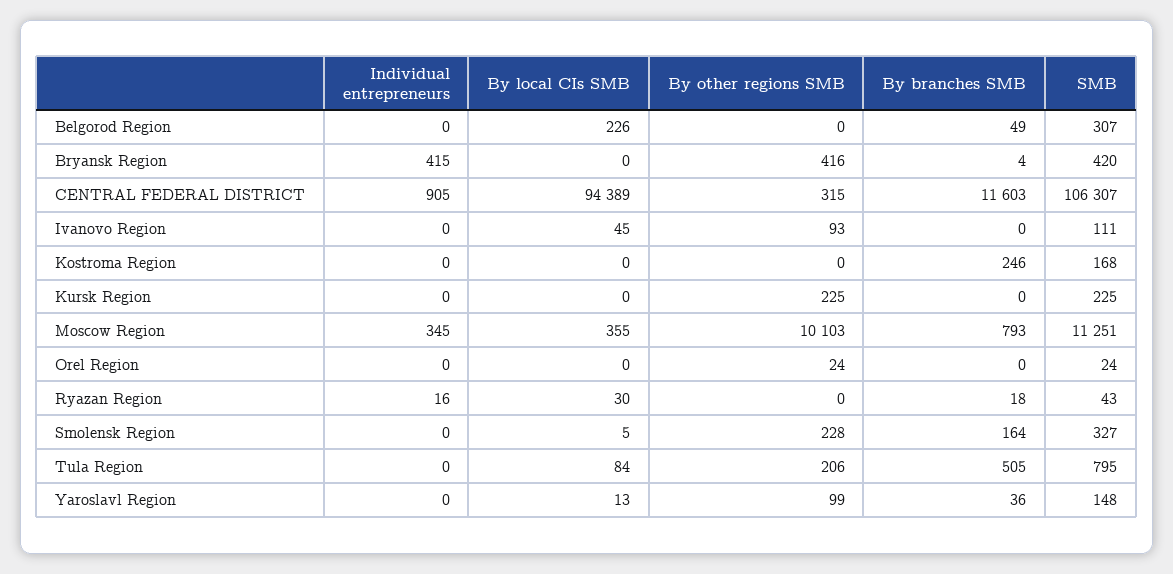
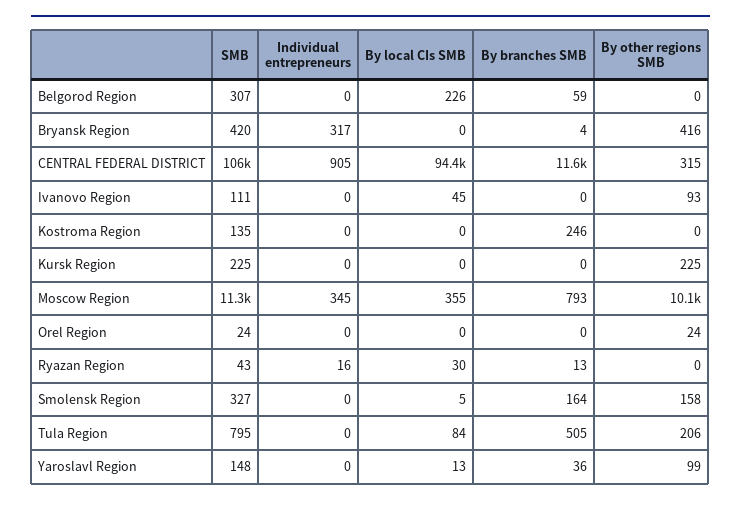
By branches SMB, Belgorod Region: 49 -> 59
Individual entrepreneurs, Bryansk Region: 415 -> 317
SMB, Kostroma Region: 168 -> 135
By branches SMB, Ryazan Region: 18 -> 13
By other regions SMB, Smolensk Region: 228 -> 158

